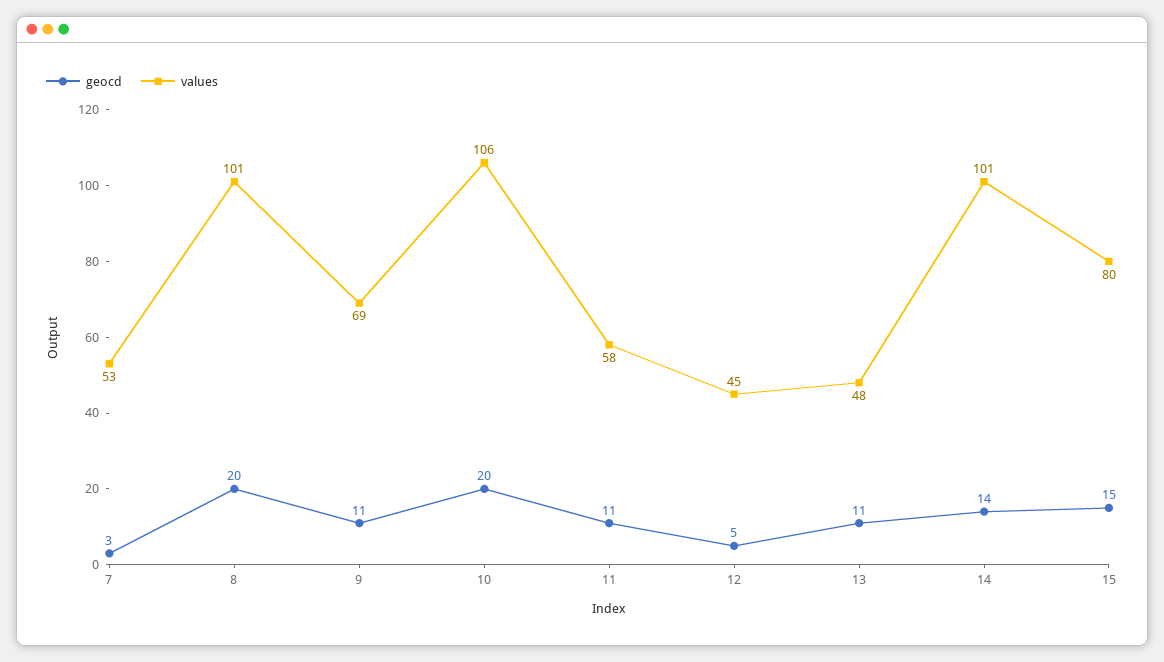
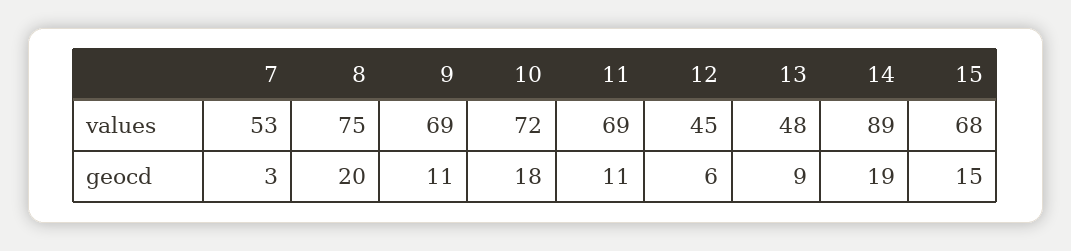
values, 8: 101 -> 75
geocd, 10: 20 -> 18
values, 10: 106 -> 72
values, 11: 58 -> 69
geocd, 12: 5 -> 6
geocd, 13: 11 -> 9
geocd, 14: 14 -> 19
values, 14: 101 -> 89
values, 15: 80 -> 68

